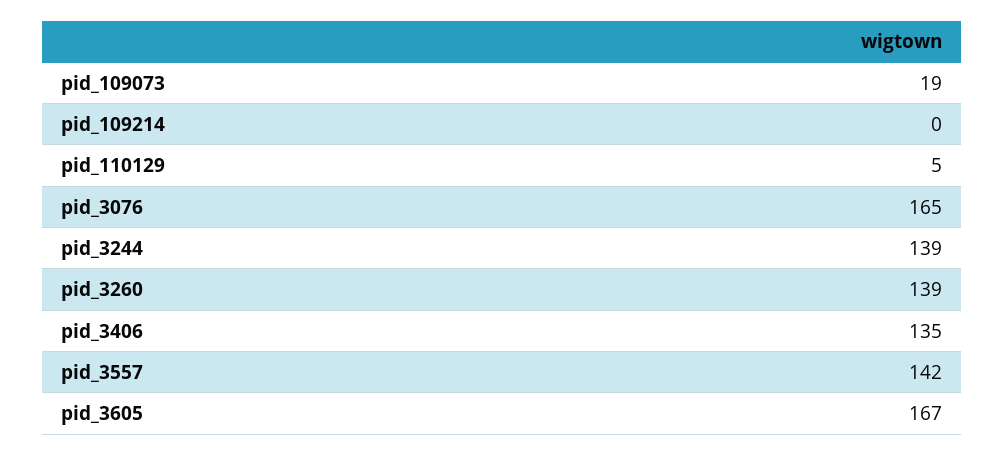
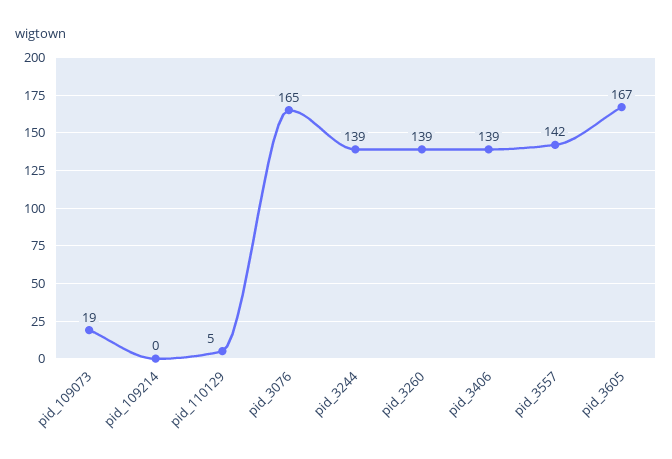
pid_3406: 135 -> 139

